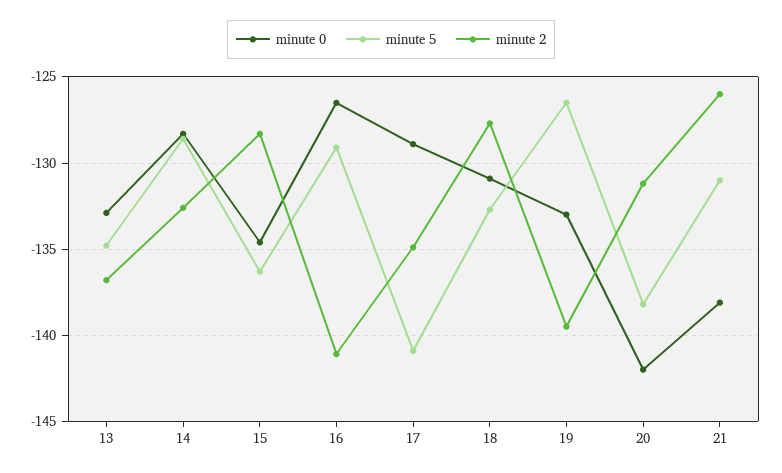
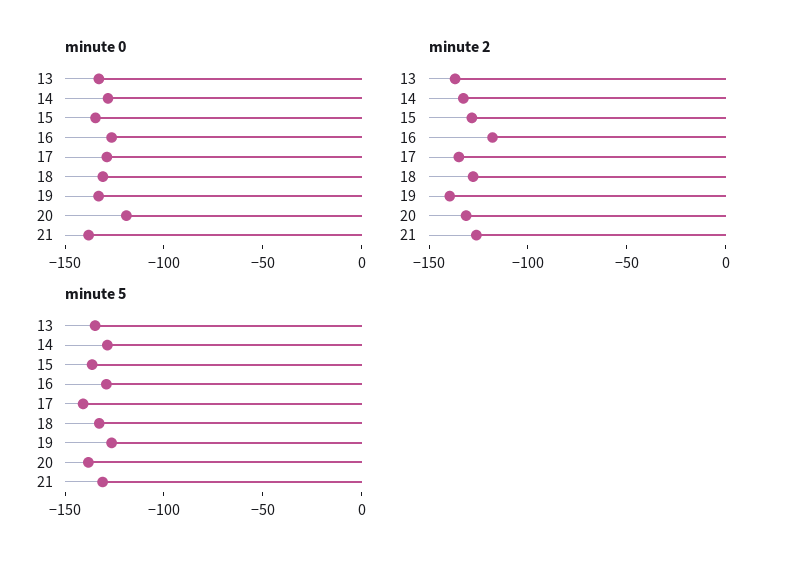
minute 2, 16: -141 -> -120
minute 0, 20: -142 -> -120

